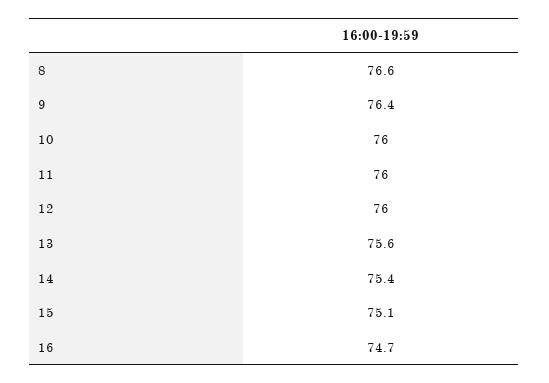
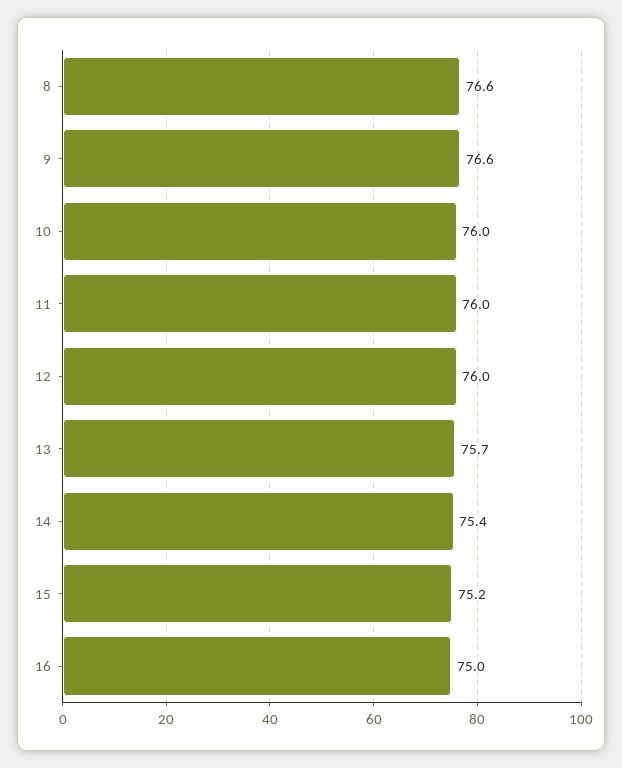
9: 76.4 -> 76.6
13: 75.6 -> 75.7
15: 75.1 -> 75.2
16: 74.7 -> 75

